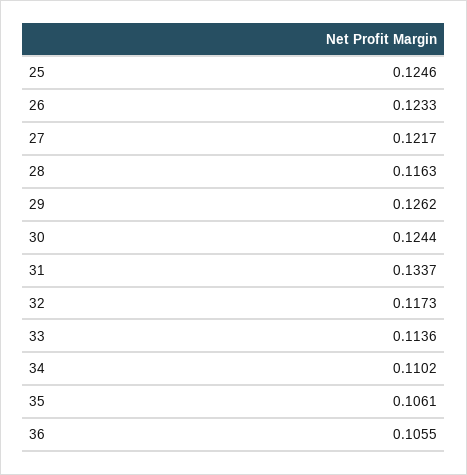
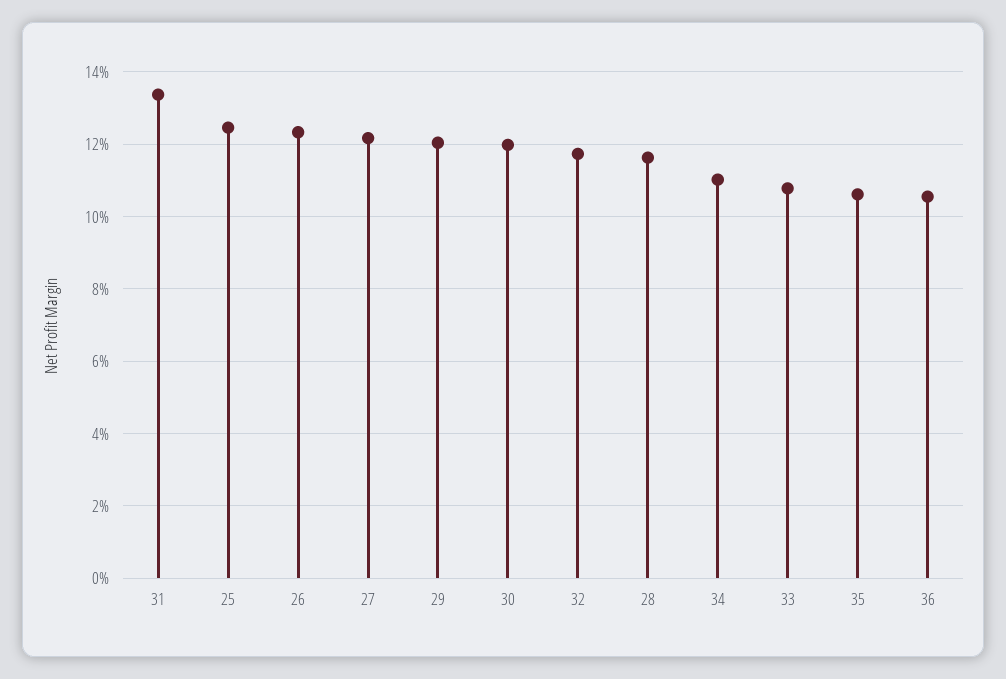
29: 0.1262 -> 0.12
30: 0.1244 -> 0.12
33: 0.1136 -> 0.108

